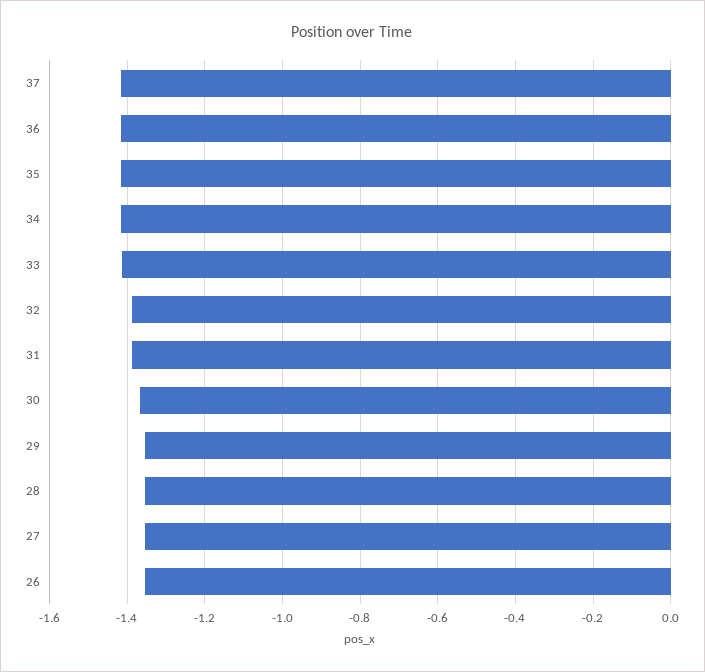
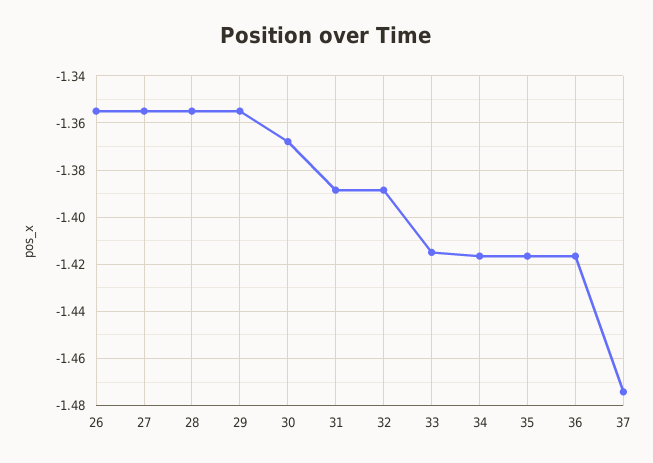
37: -1.42 -> -1.475

